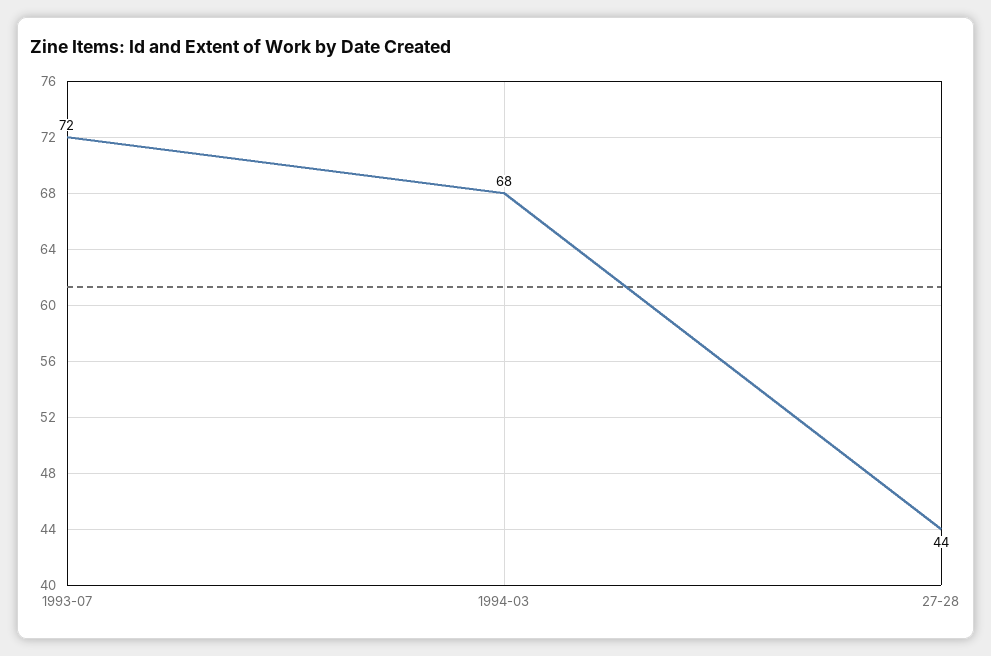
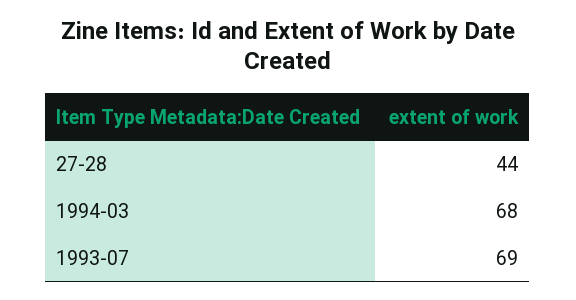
1993-07: 72 -> 69

